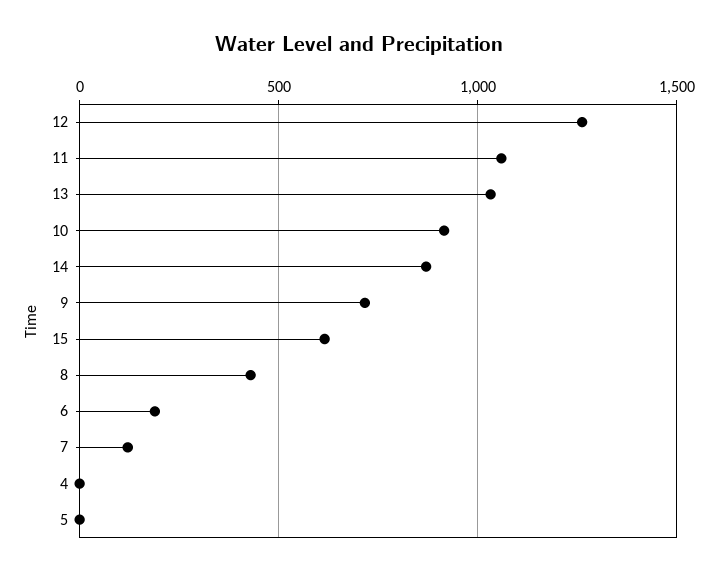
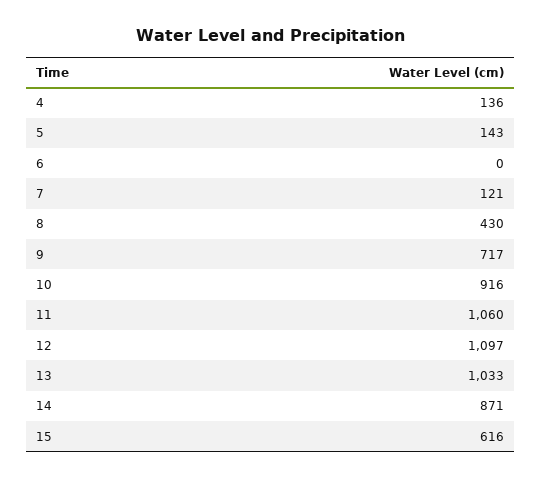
12: 1250 -> 1097
6: 200 -> 0
4: 0 -> 136
5: 0 -> 143

